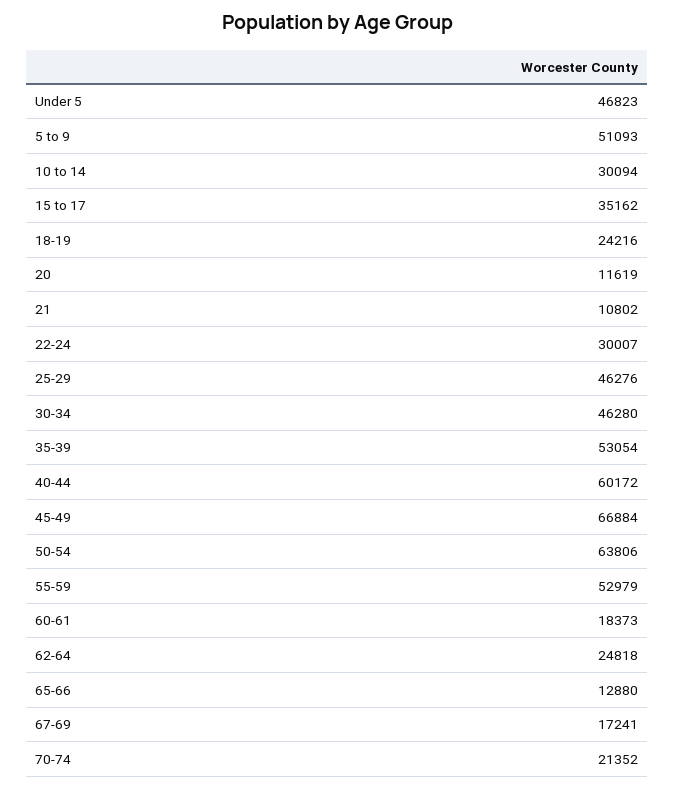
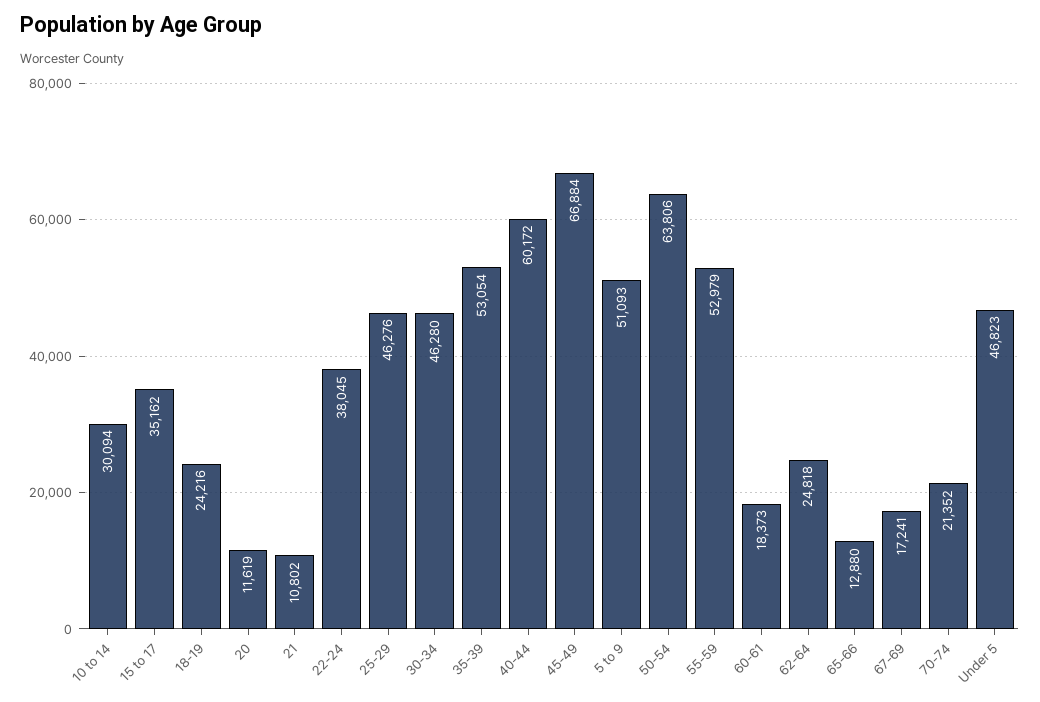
22-24: 30007 -> 38045

